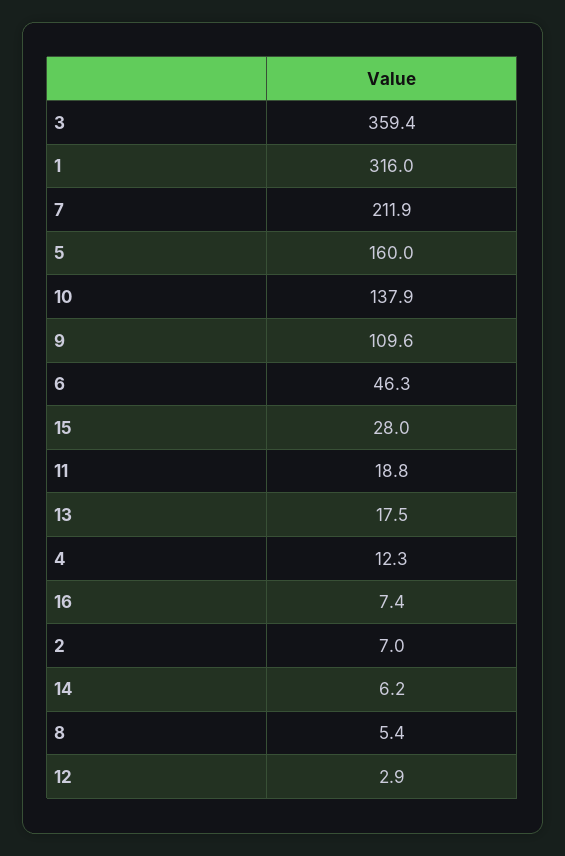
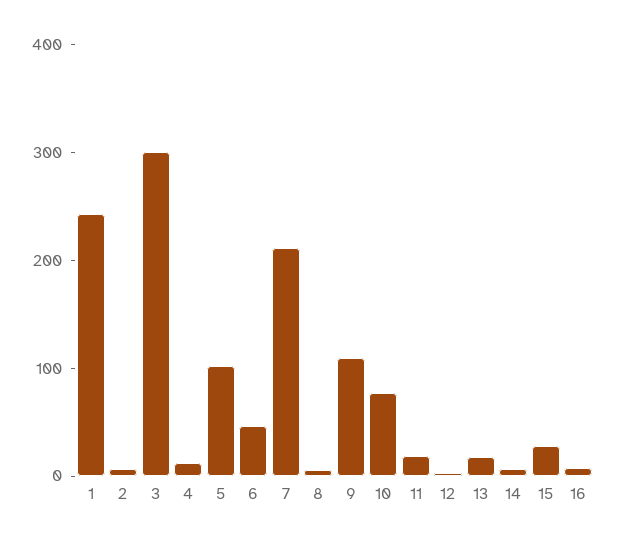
3: 359.4 -> 300
1: 316 -> 240
5: 160 -> 100
10: 137.9 -> 80

